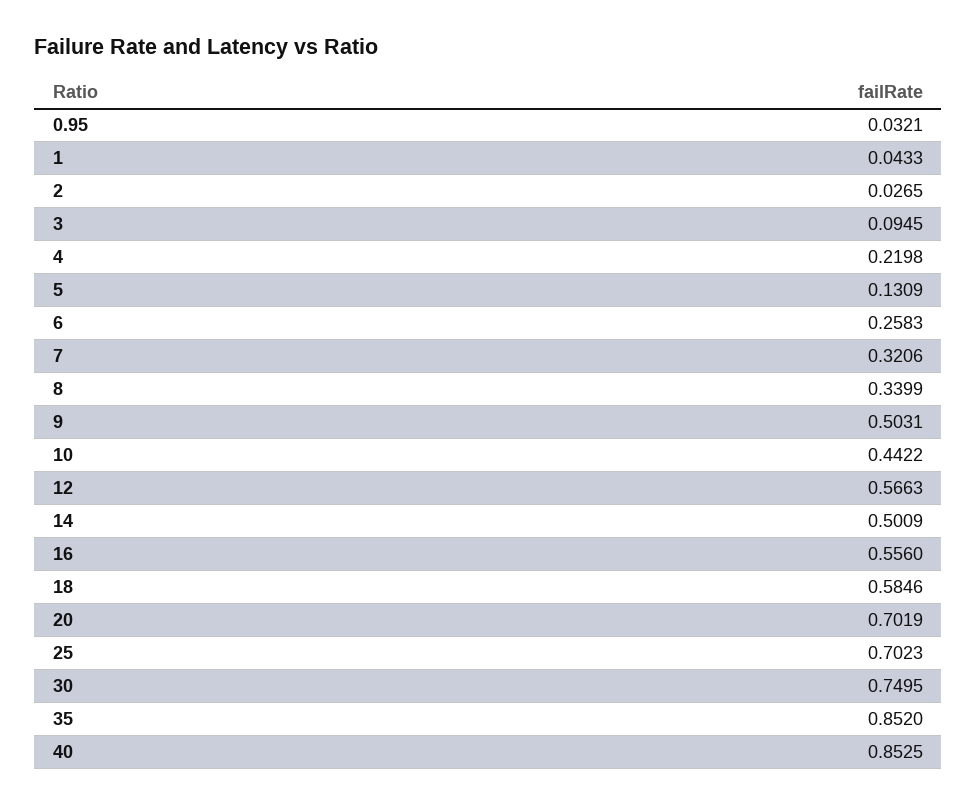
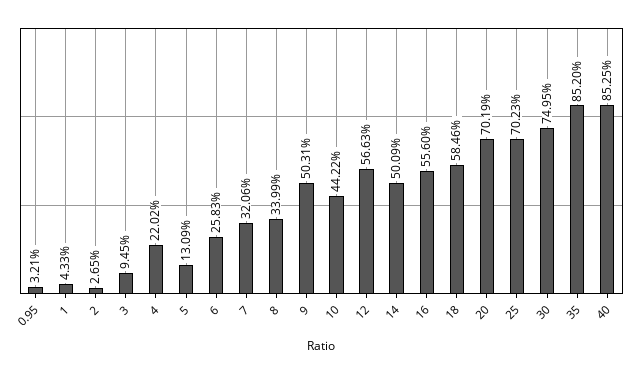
4: 0.2198 -> 0.2202

